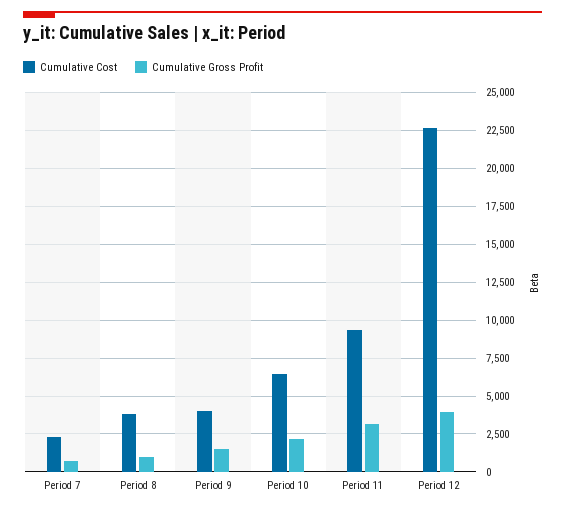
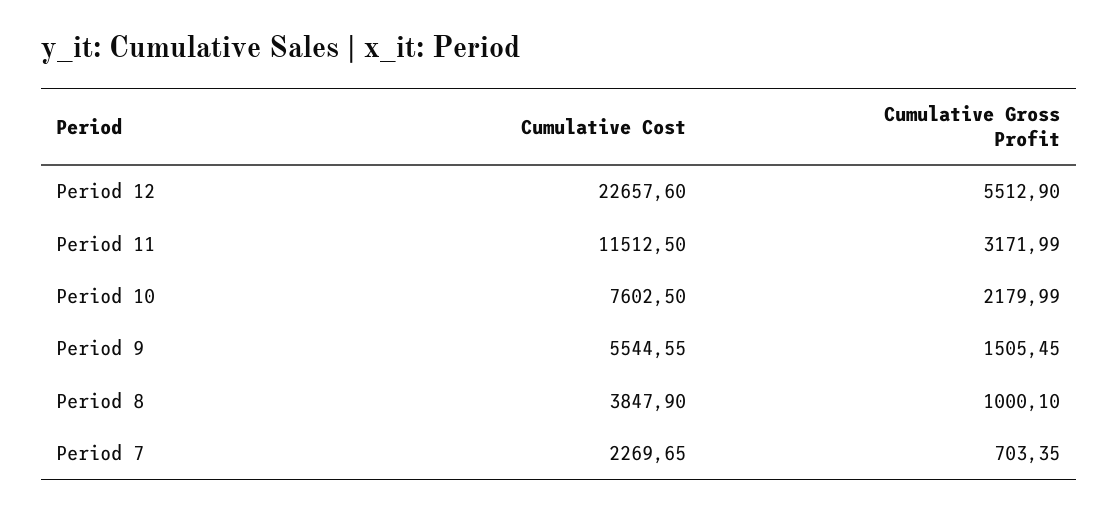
Cumulative Cost, Period 9: 4000 -> 5544.55
Cumulative Cost, Period 10: 6500 -> 7602.5
Cumulative Cost, Period 11: 9500 -> 11512.5
Cumulative Gross Profit, Period 12: 4000 -> 5512.9

